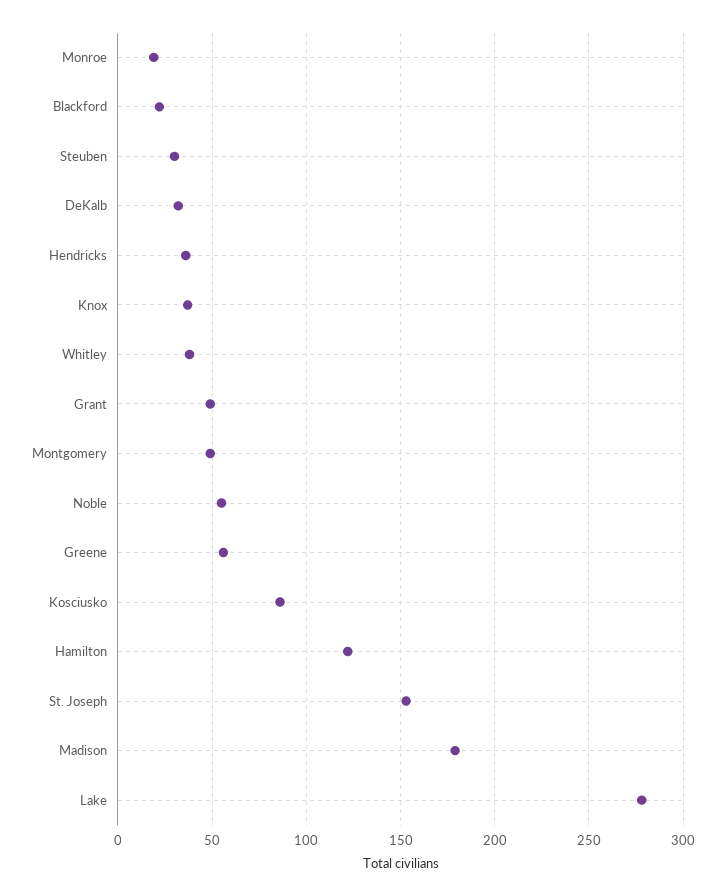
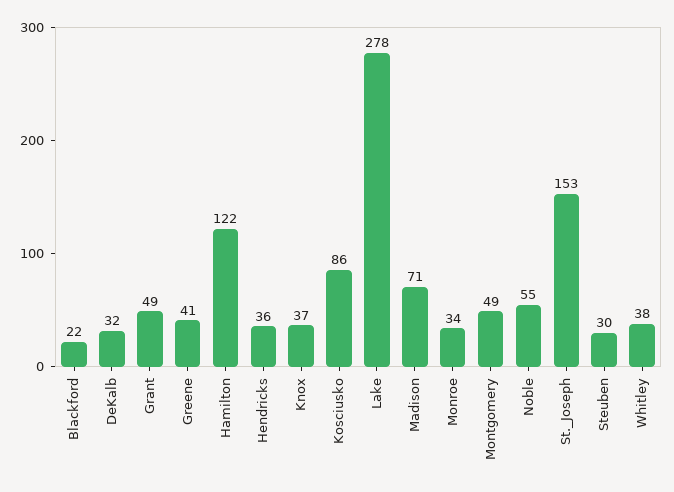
Monroe: 20 -> 34
Greene: 55 -> 41
Madison: 180 -> 71

